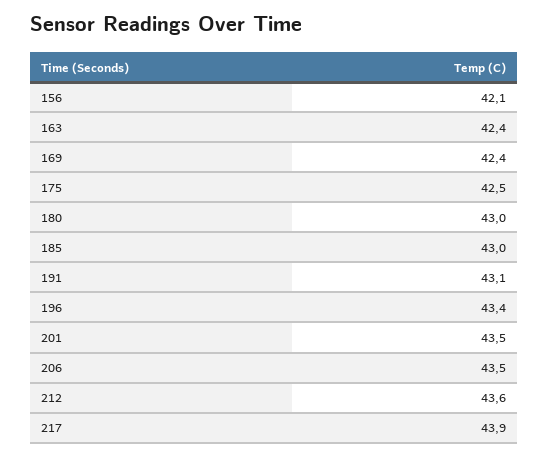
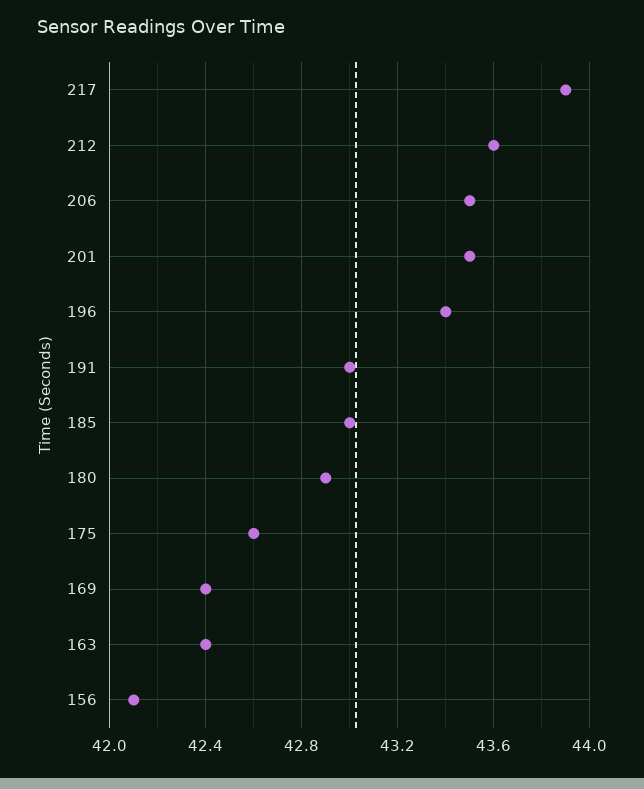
175: 42.5 -> 42.6
180: 43 -> 42.9
191: 43.1 -> 43

